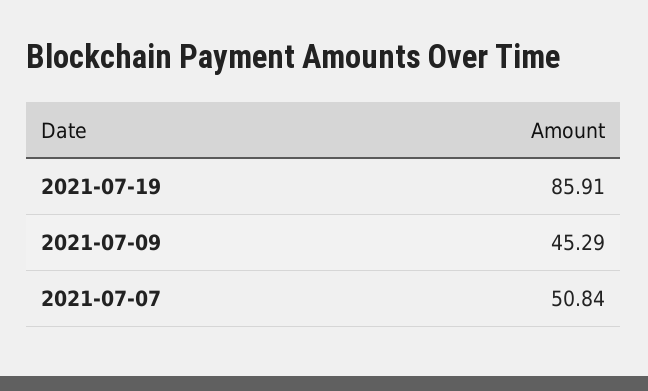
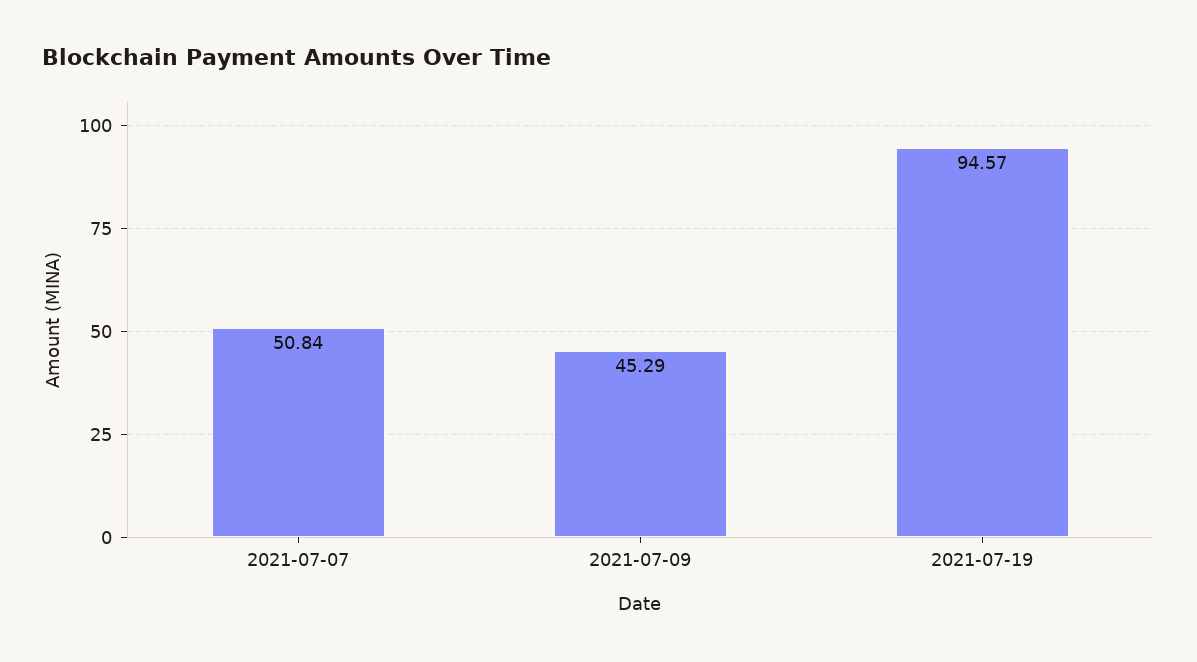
2021-07-19: 85.91 -> 94.57

